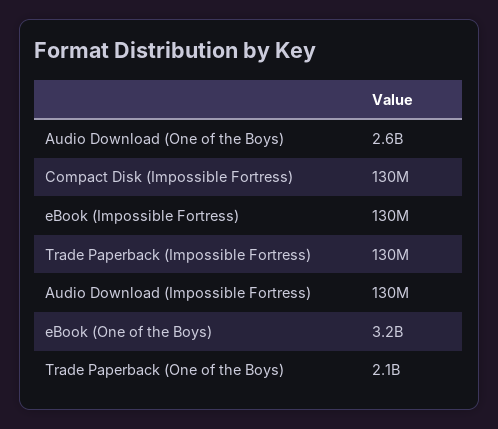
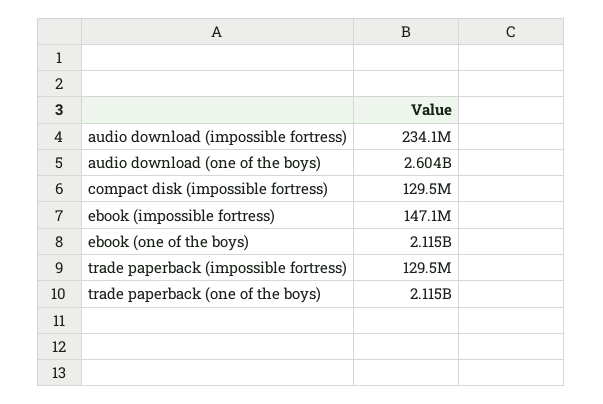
eBook (Impossible Fortress): 130000000 -> 147100000
Audio Download (Impossible Fortress): 130000000 -> 234100000
eBook (One of the Boys): 3200000000 -> 2115000000

